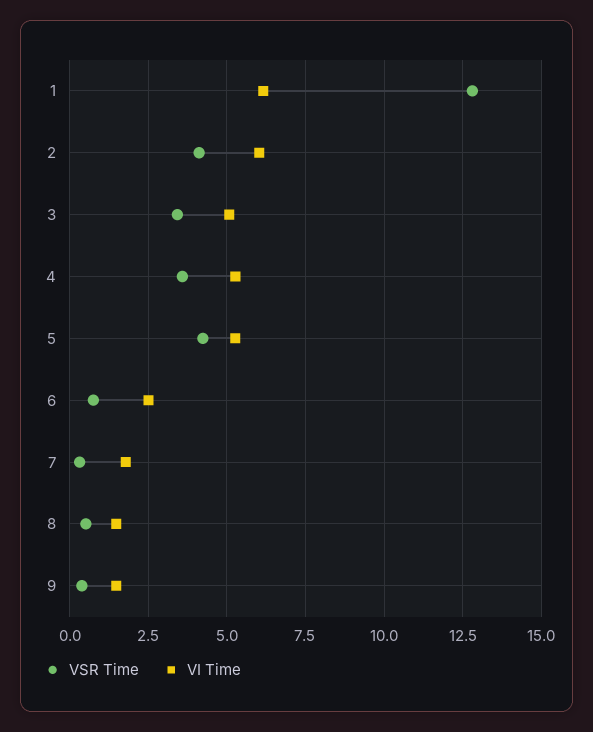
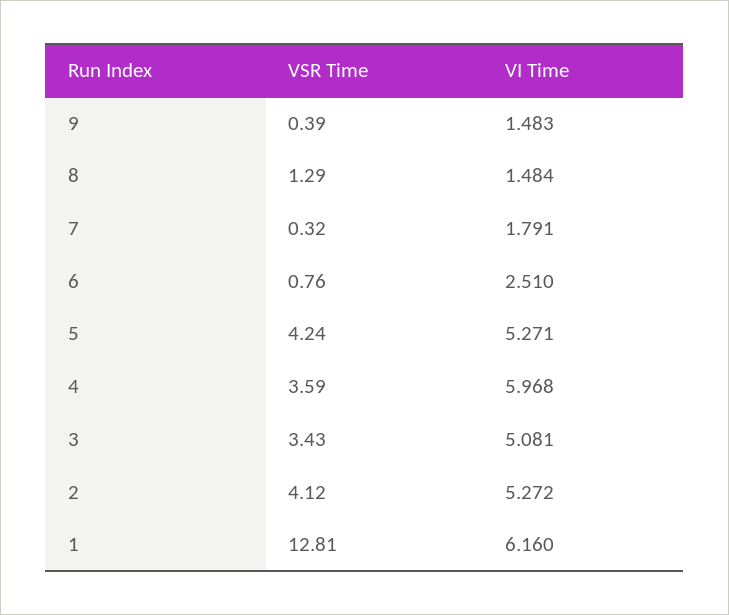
VI Time, 2: 6 -> 5.272
VI Time, 4: 5.25 -> 5.968
VSR Time, 8: 0.5 -> 1.29

